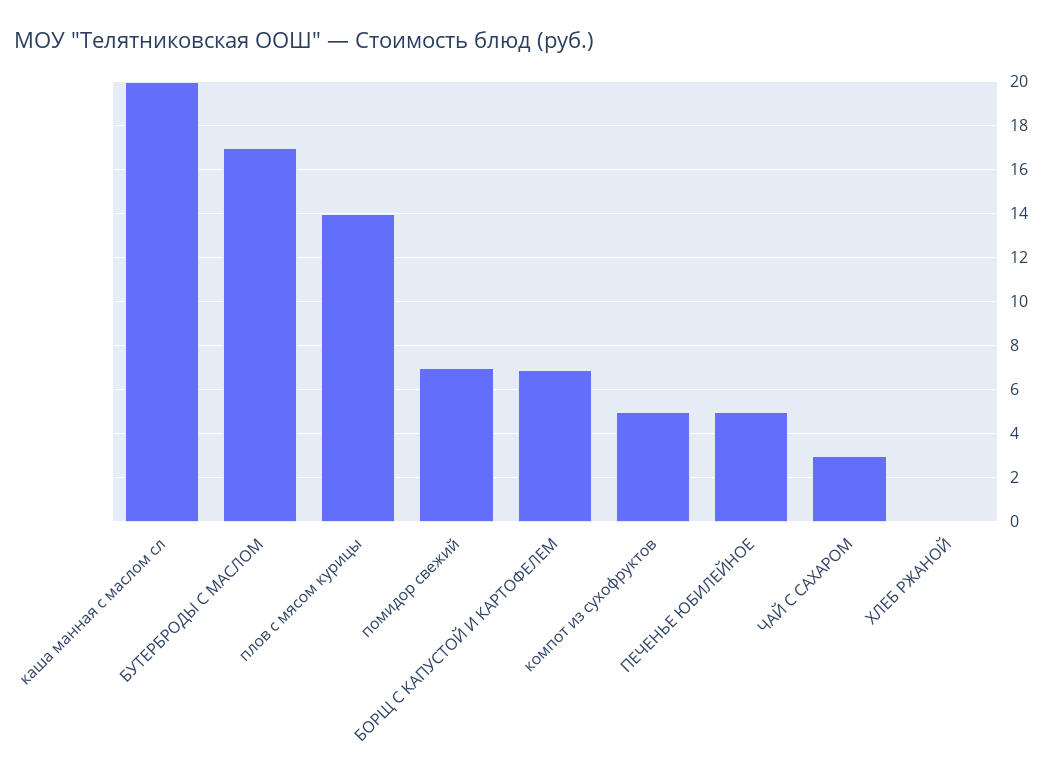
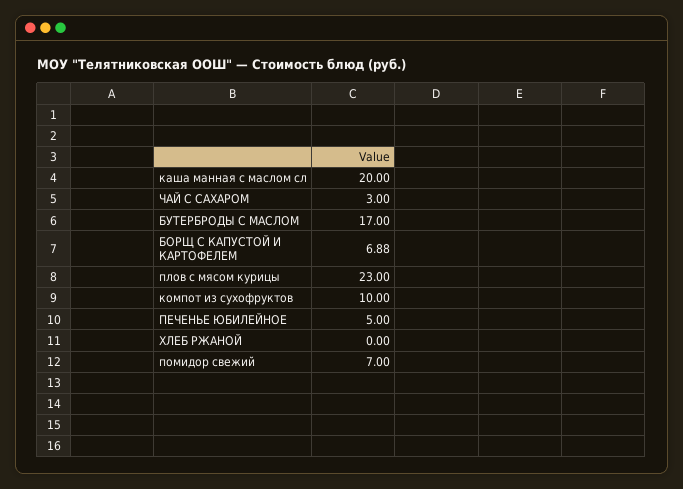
плов с мясом курицы: 14 -> 23
компот из сухофруктов: 5 -> 10

